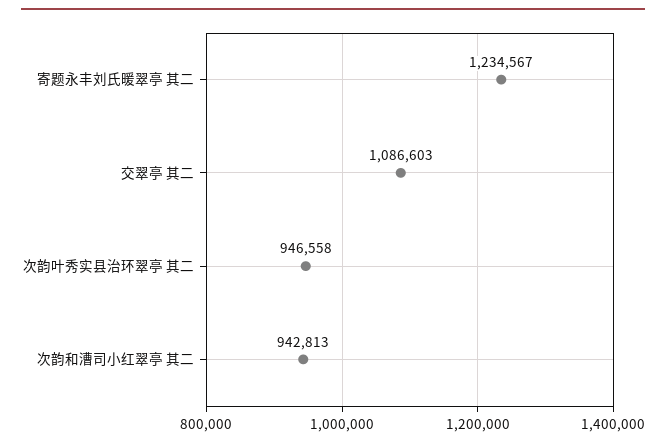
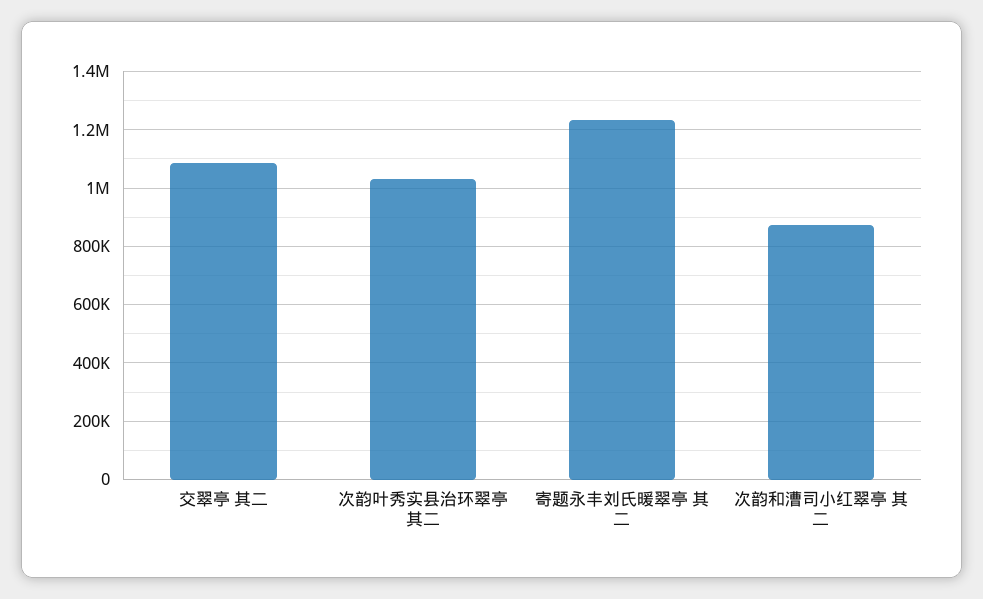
次韵叶秀实县治环翠亭 其二: 946558 -> 1025000
次韵和漕司小红翠亭 其二: 942813 -> 875000

